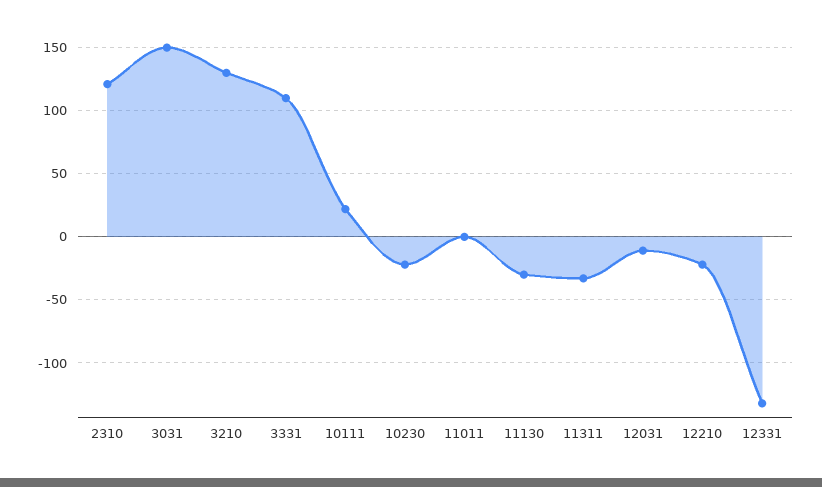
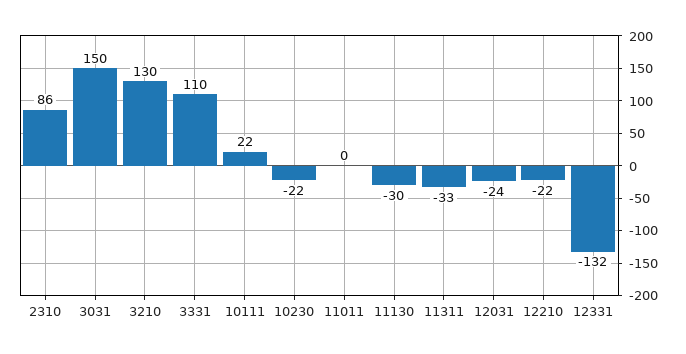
2310: 120 -> 86
12031: -10 -> -24

